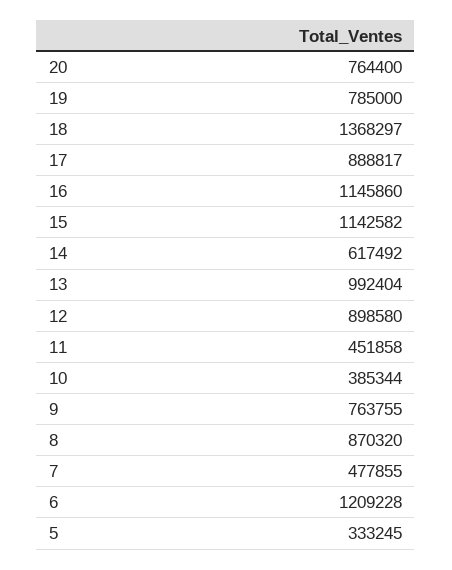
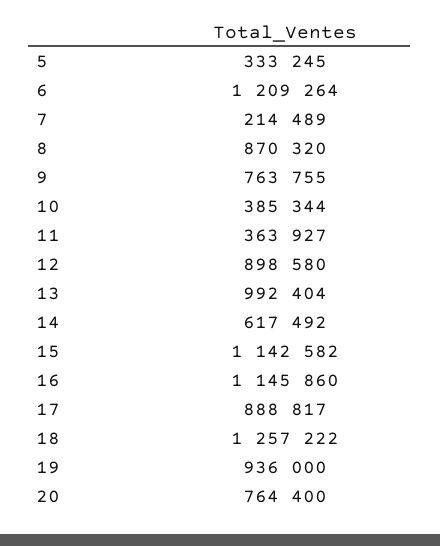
19: 785000 -> 936000
18: 1368297 -> 1257222
11: 451858 -> 363927
7: 477855 -> 214489
6: 1209228 -> 1209264

